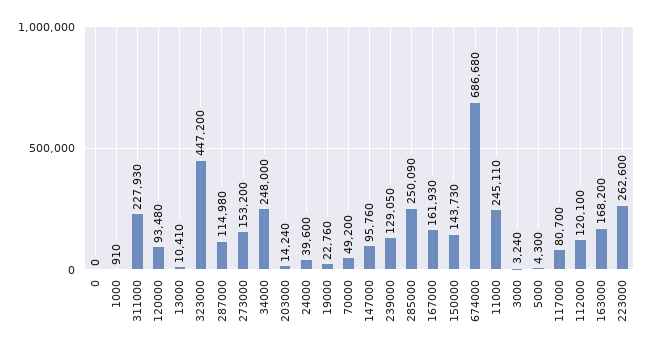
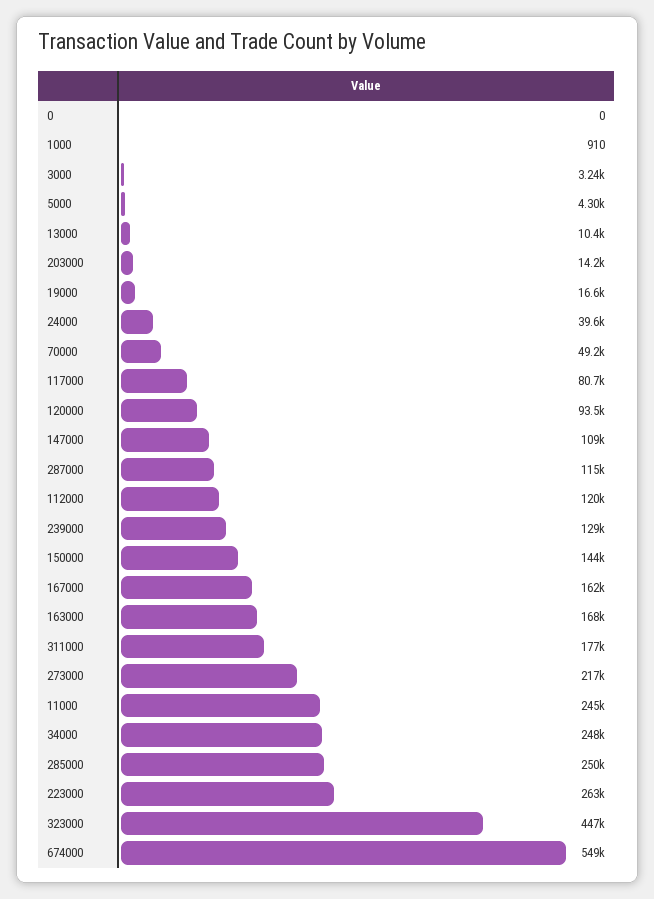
311000: 227930 -> 177000
273000: 153200 -> 217000
19000: 22760 -> 16600
147000: 95760 -> 109000
674000: 686680 -> 549000

